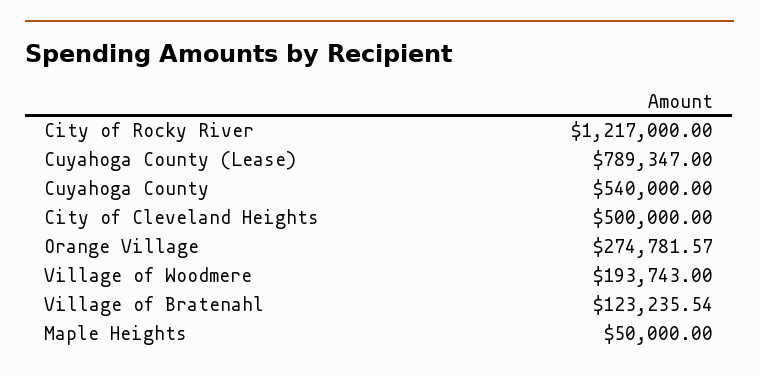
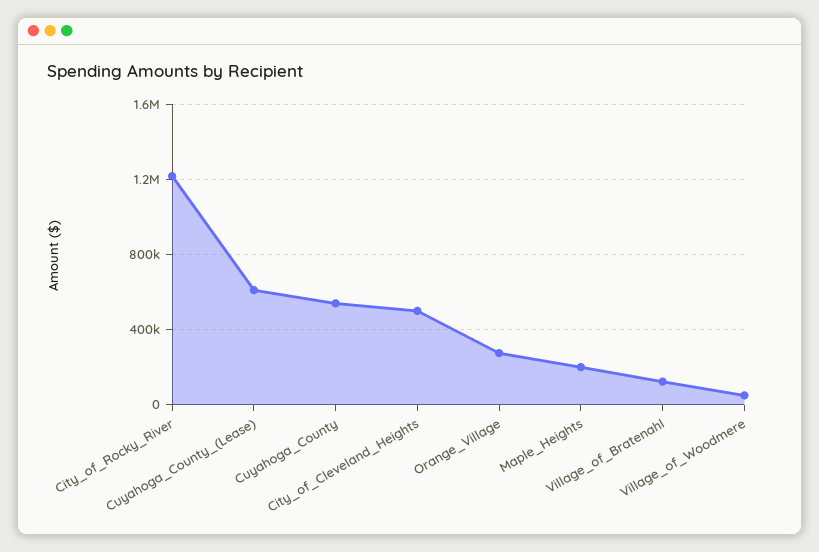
Cuyahoga County (Lease): 789347 -> 600000
Village of Woodmere: 193743 -> 50000
Maple Heights: 50000 -> 200000

